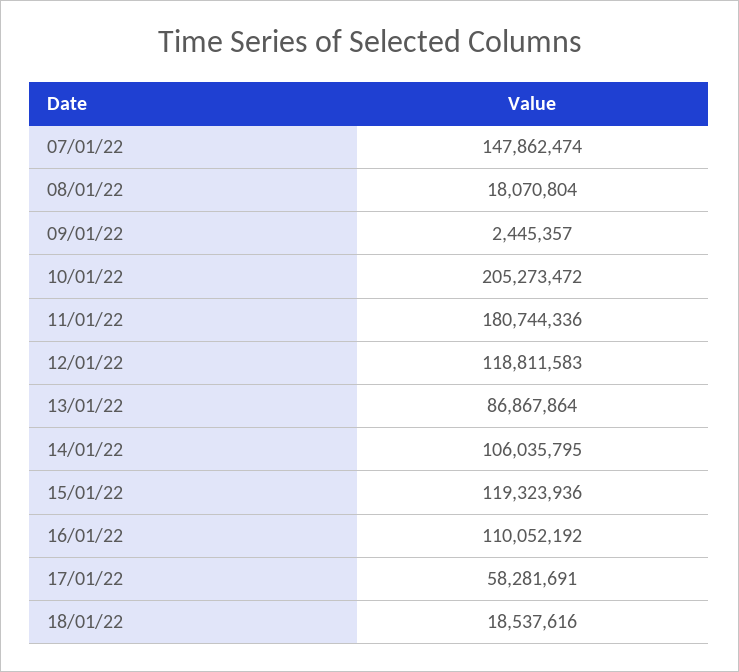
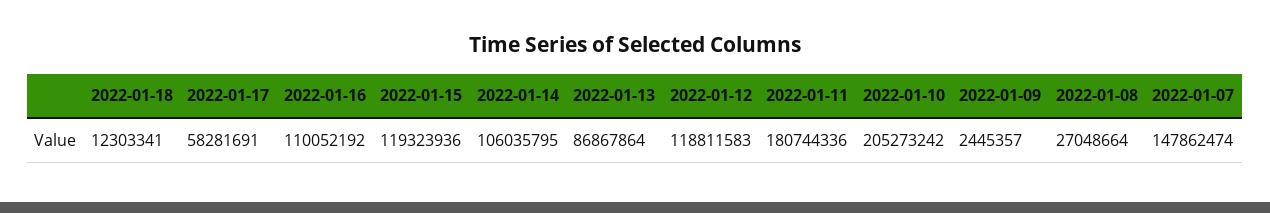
08/01/22: 18070804 -> 27048664
10/01/22: 205273472 -> 205273242
18/01/22: 18537616 -> 12303341

